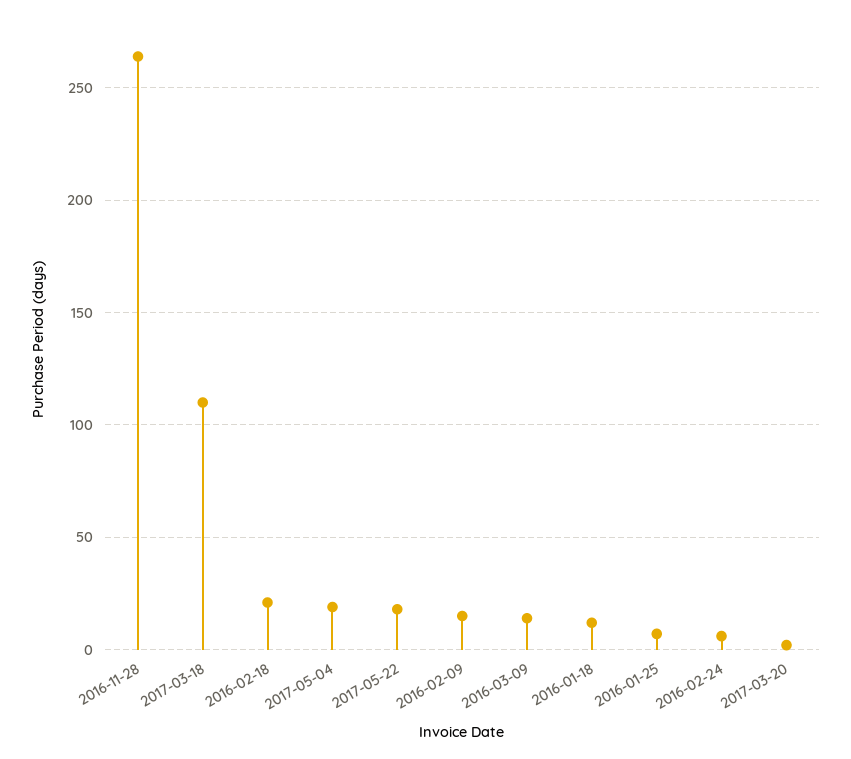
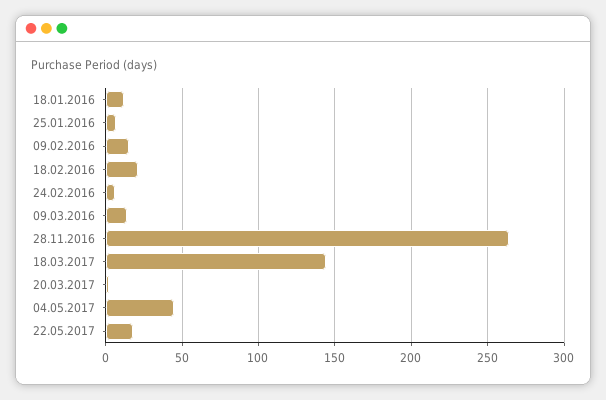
2017-03-18: 110 -> 145
2017-05-04: 20 -> 45

